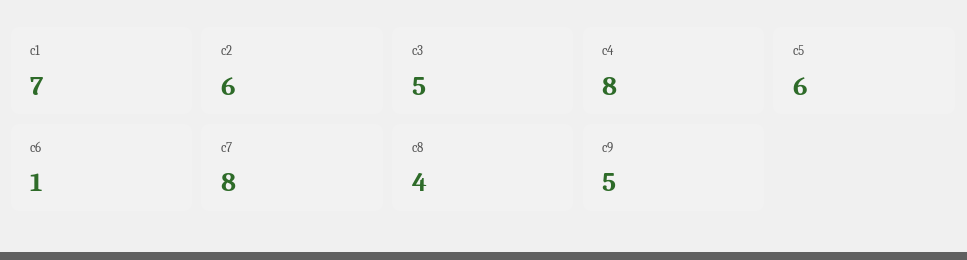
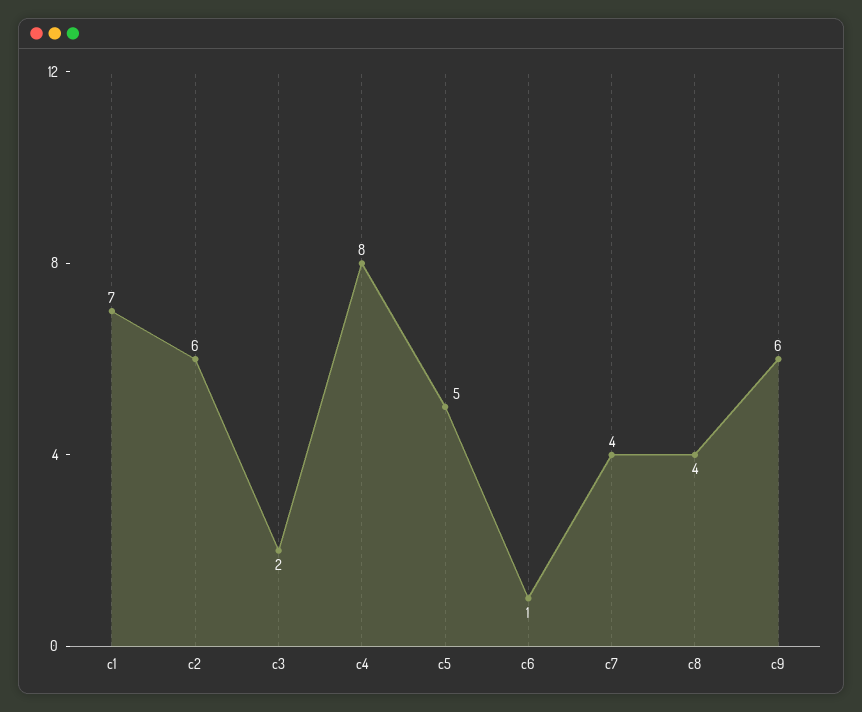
c3: 5 -> 2
c5: 6 -> 5
c7: 8 -> 4
c9: 5 -> 6

